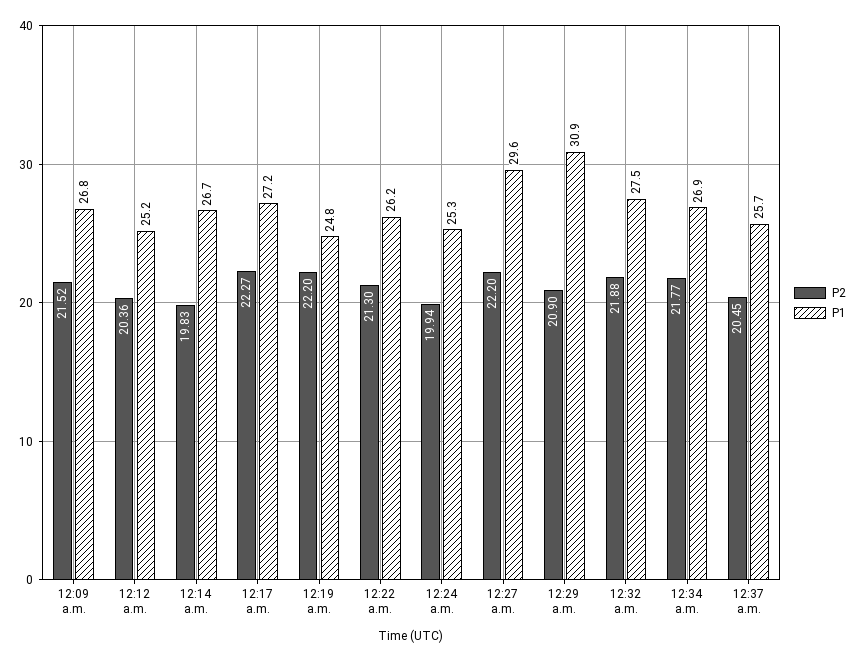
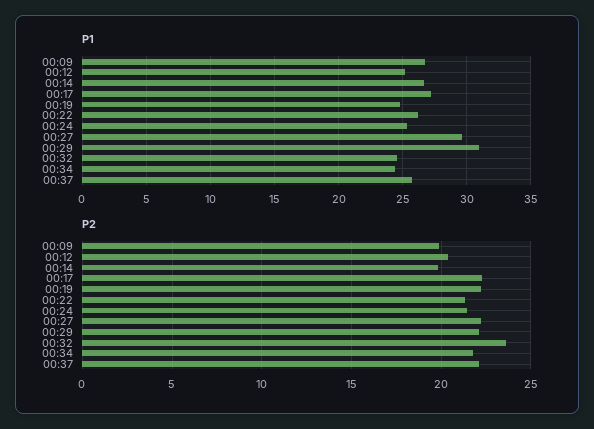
P2, 12:09 a.m.: 21.52 -> 20
P2, 12:24 a.m.: 19.94 -> 21.5
P2, 12:29 a.m.: 20.9 -> 22
P2, 12:32 a.m.: 21.88 -> 23.5
P1, 12:32 a.m.: 27.5 -> 24.5
P1, 12:34 a.m.: 26.9 -> 24.5
P2, 12:37 a.m.: 20.45 -> 22

